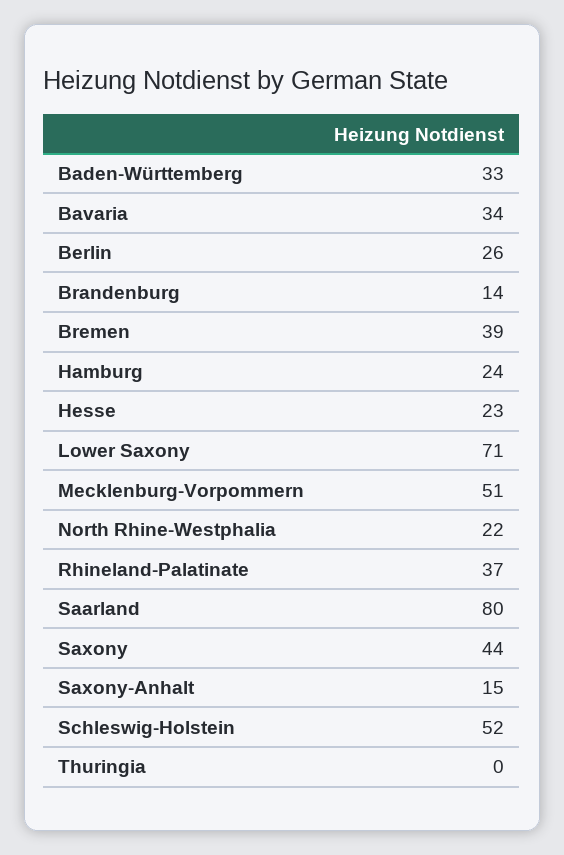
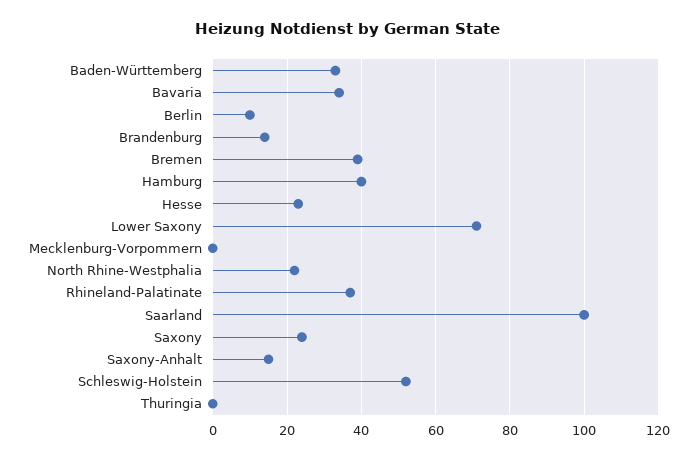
Berlin: 26 -> 10
Hamburg: 24 -> 40
Mecklenburg-Vorpommern: 51 -> 0
Saarland: 80 -> 100
Saxony: 44 -> 25

